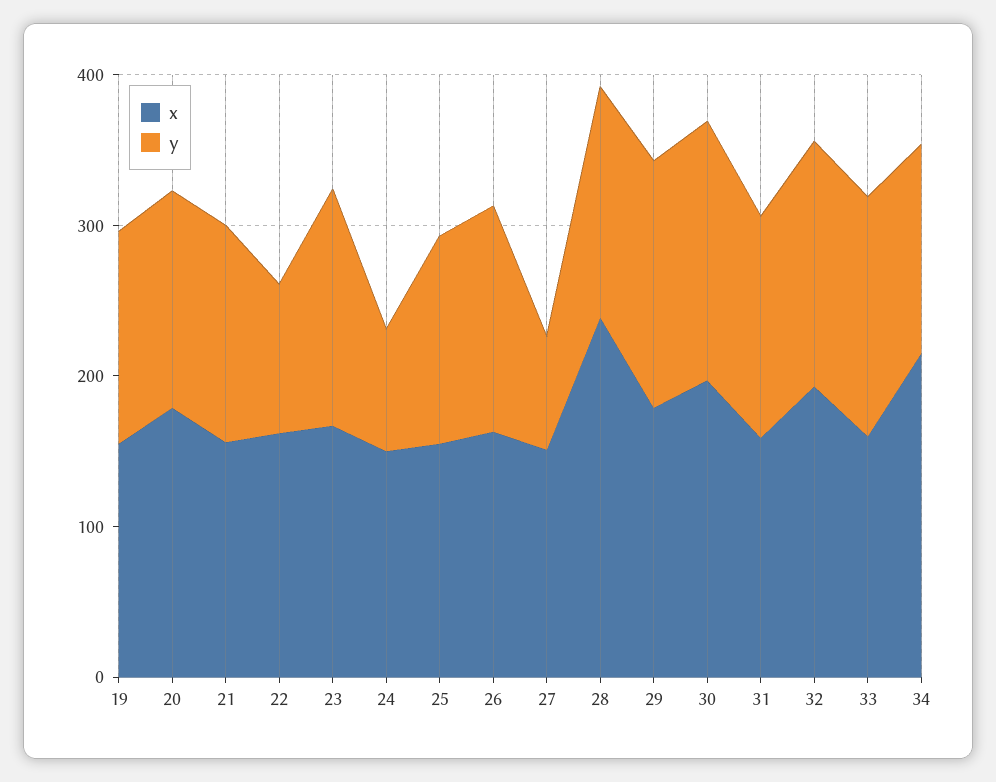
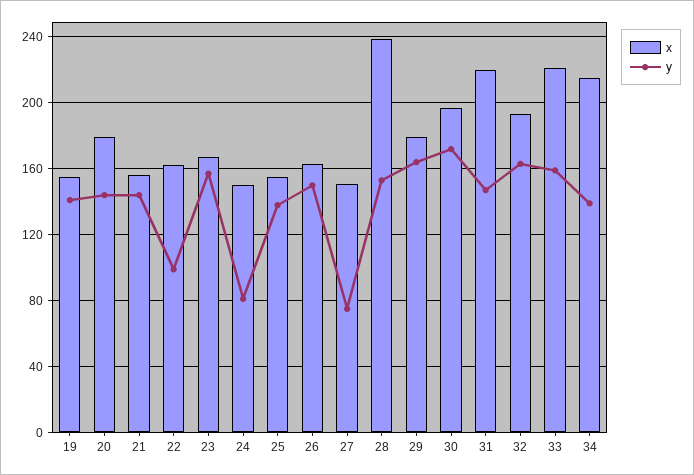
x, 31: 160 -> 220
x, 33: 160 -> 220

